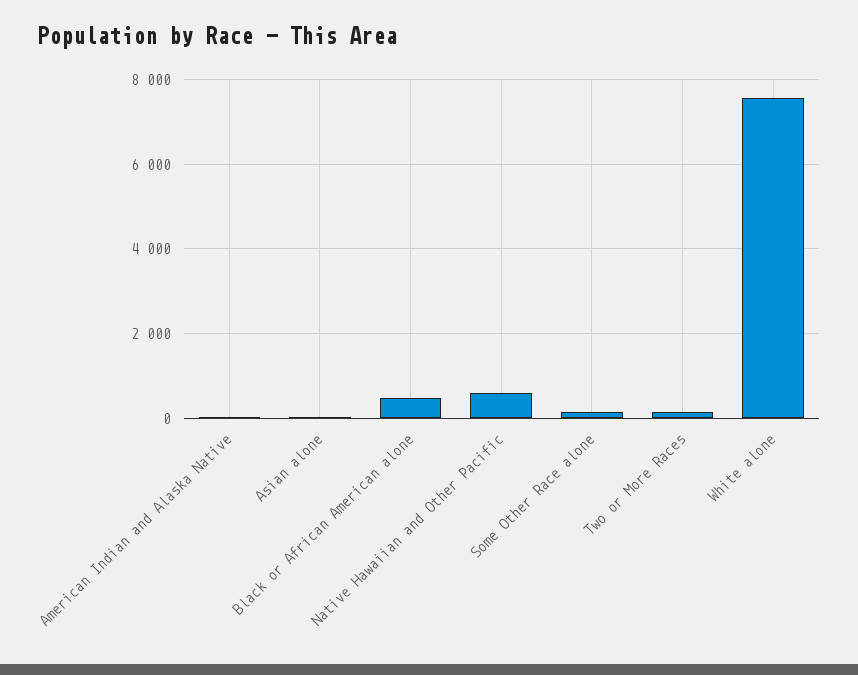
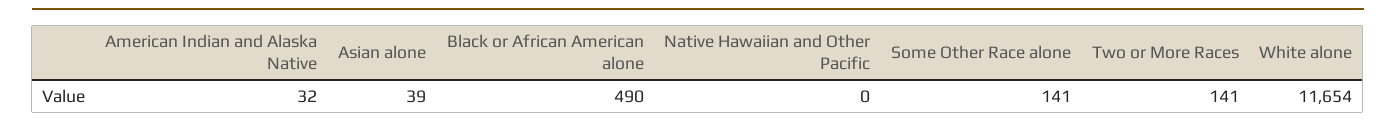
Native Hawaiian and Other Pacific: 600 -> 0
White alone: 7600 -> 11654

